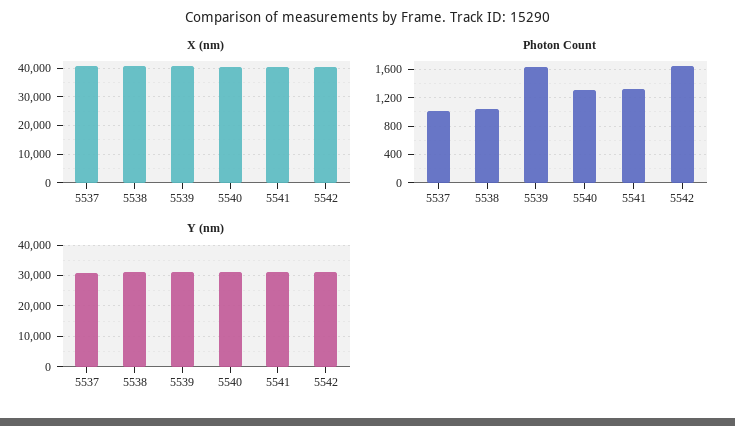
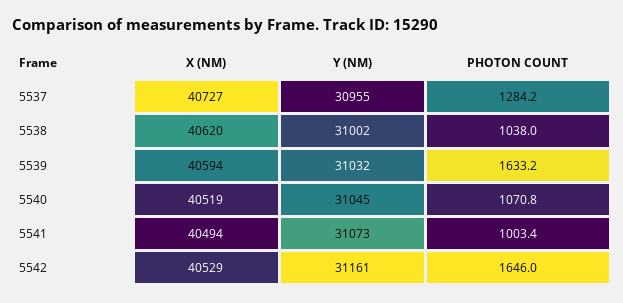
Photon Count, 5537: 1000 -> 1284.2
Photon Count, 5540: 1300 -> 1070.8
Photon Count, 5541: 1300 -> 1003.4

